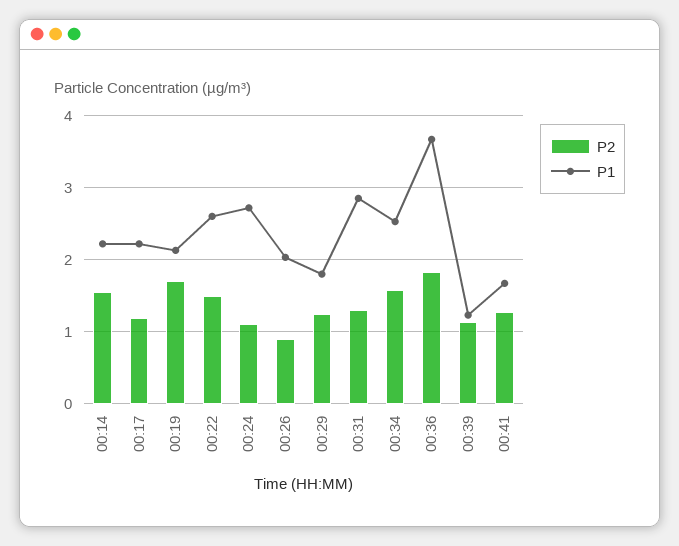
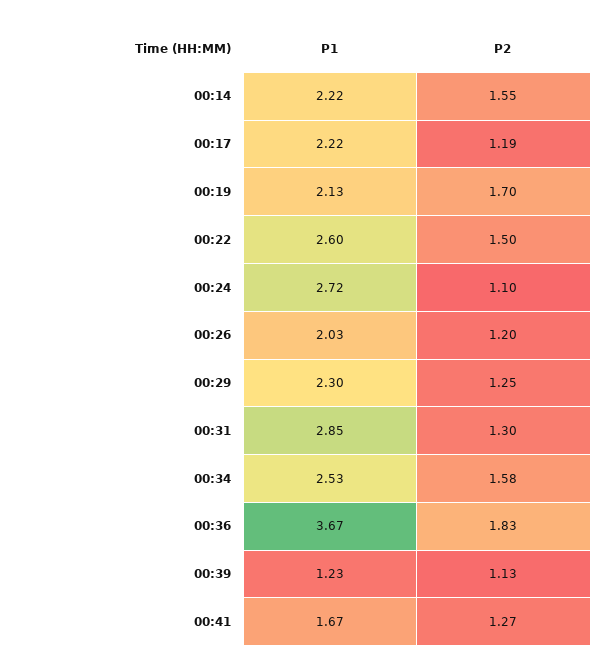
P2, 00:26: 0.9 -> 1.2
P1, 00:29: 1.8 -> 2.3

